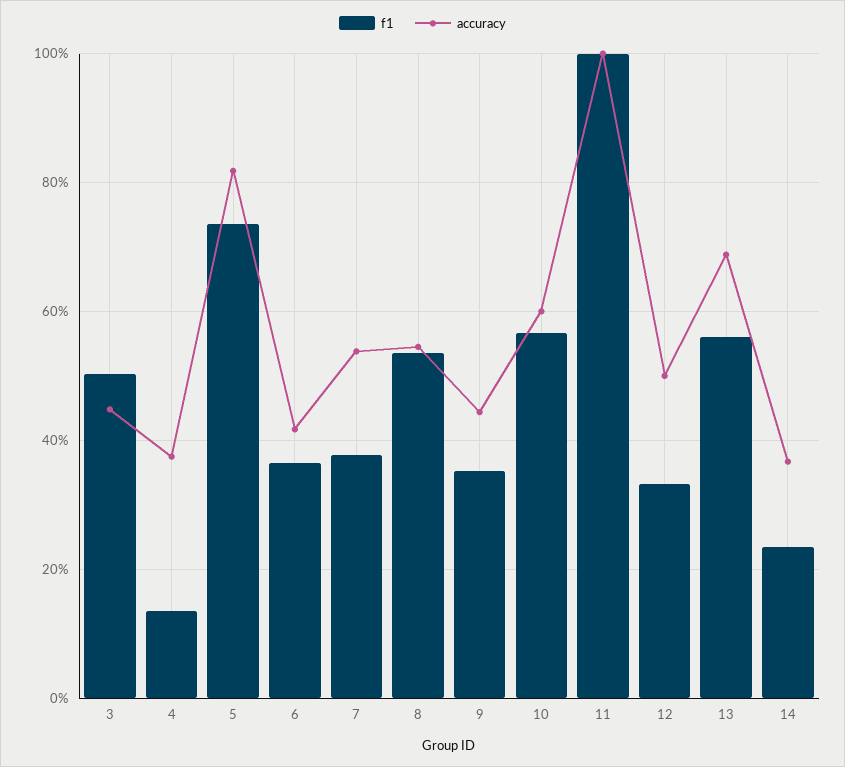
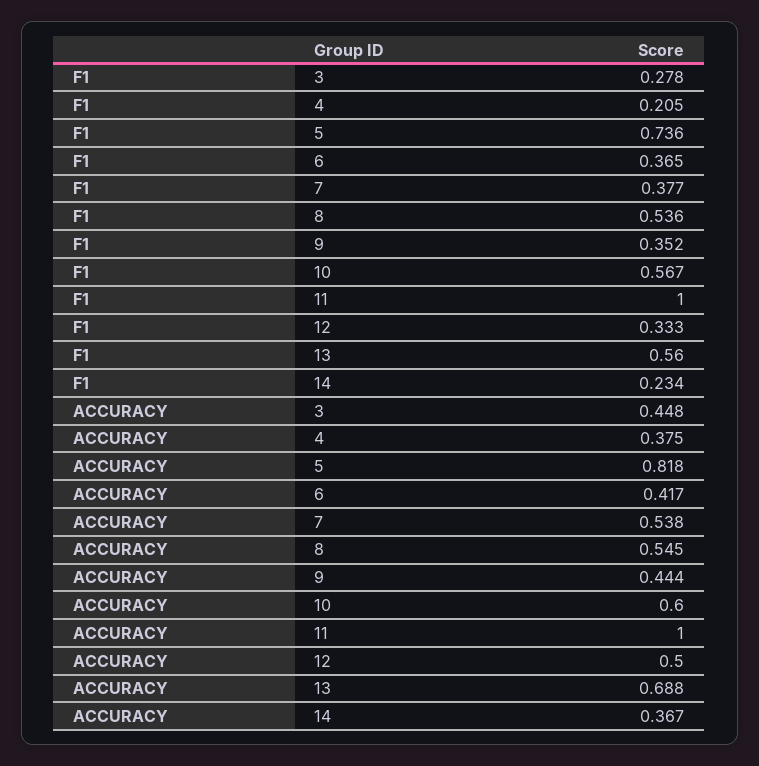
f1, 3: 0.5 -> 0.278
f1, 4: 0.14 -> 0.205

